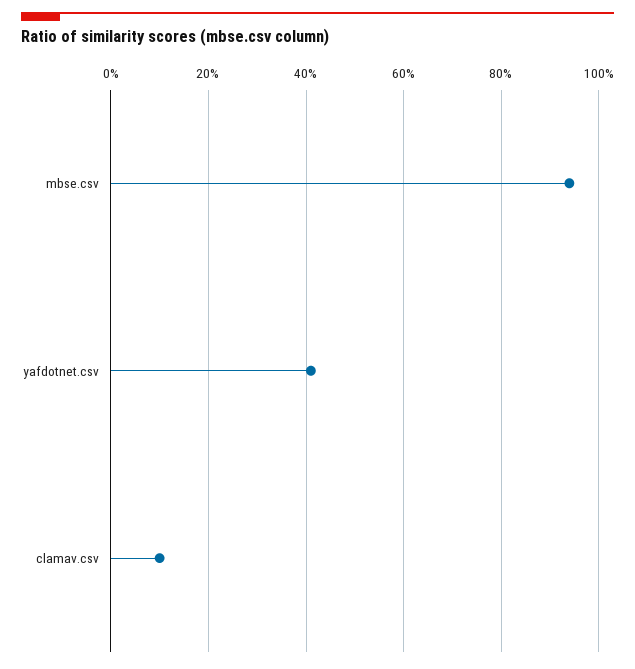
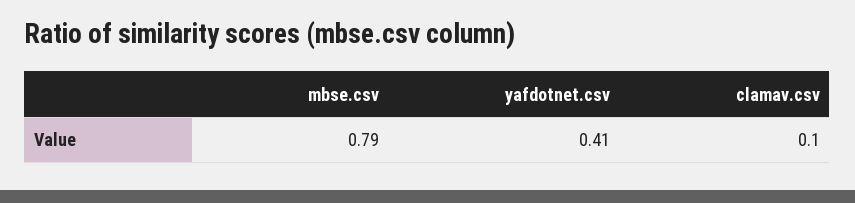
mbse.csv: 0.95 -> 0.79

